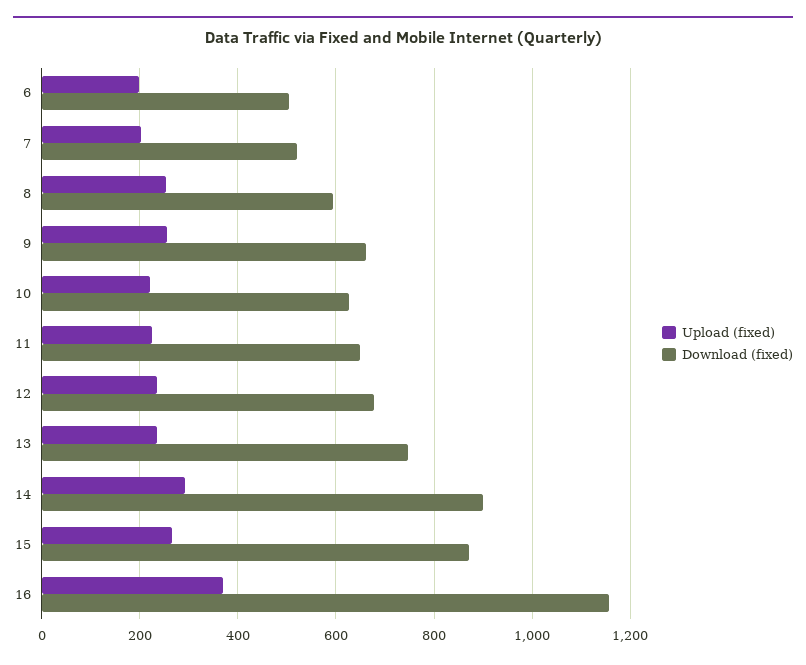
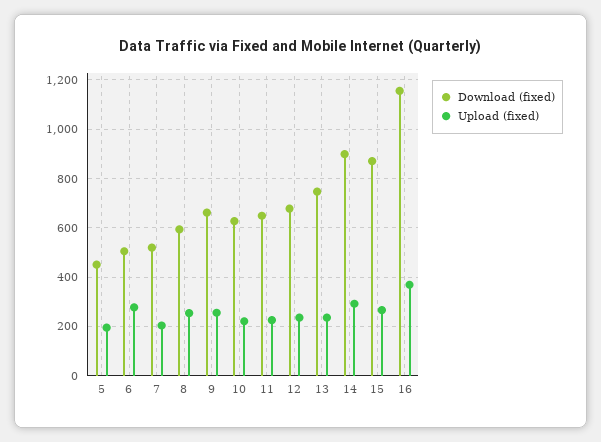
Upload (fixed), 6: 200 -> 275
Download (fixed), 5: none -> 450
Upload (fixed), 5: none -> 200

